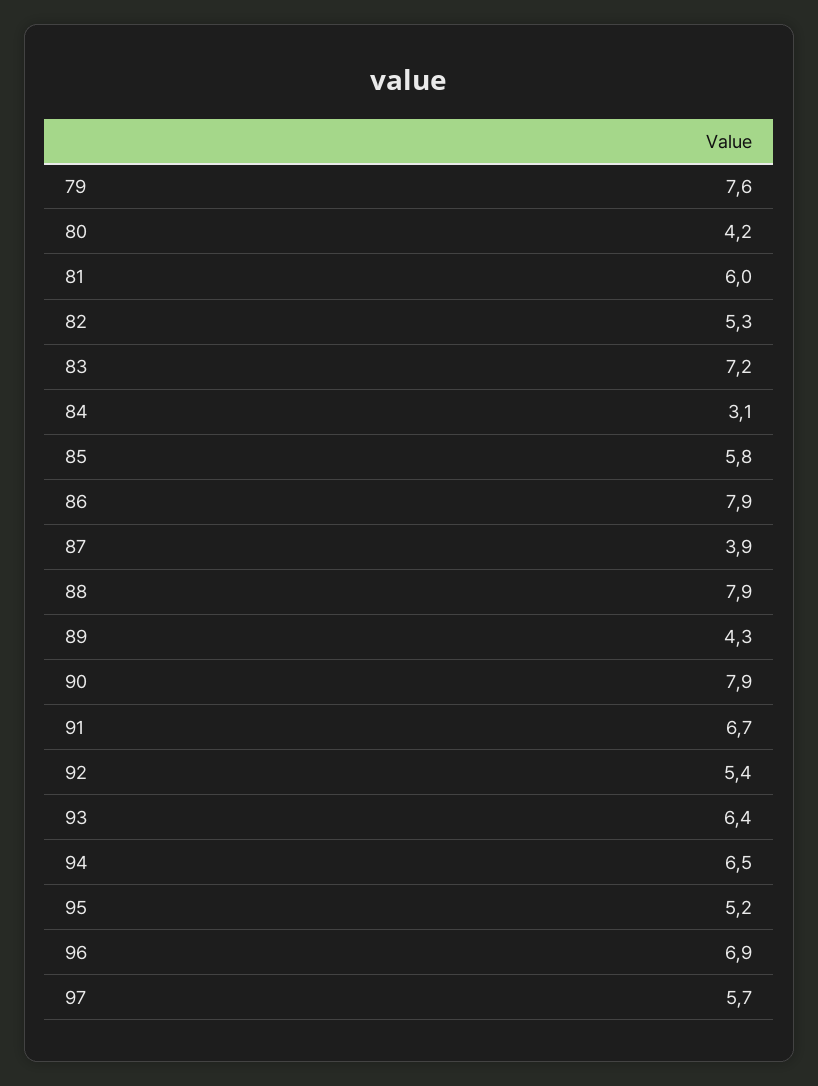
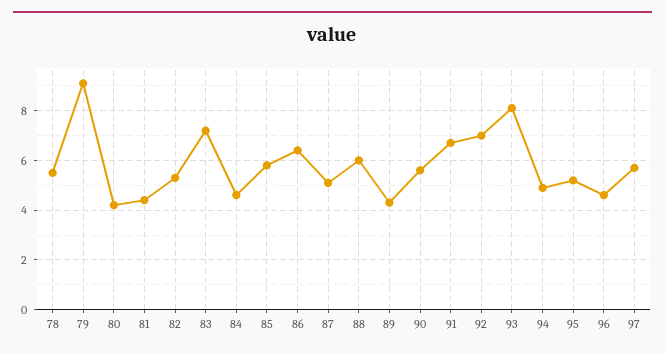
79: 7.6 -> 9
81: 6 -> 4.5
84: 3.1 -> 4.5
86: 7.9 -> 6.5
87: 3.9 -> 5
88: 7.9 -> 6
90: 7.9 -> 5.5
92: 5.4 -> 7
93: 6.4 -> 8
94: 6.5 -> 5
96: 6.9 -> 4.5
78: none -> 5.5

